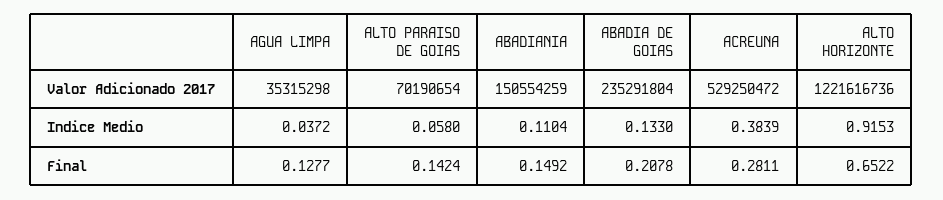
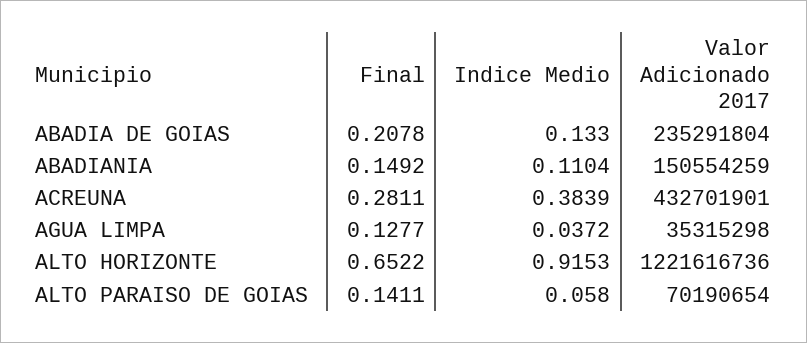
ACREUNA, Valor Adicionado 2017: 529250472 -> 432701901
ALTO PARAISO DE GOIAS, Final: 0.1424 -> 0.1411

